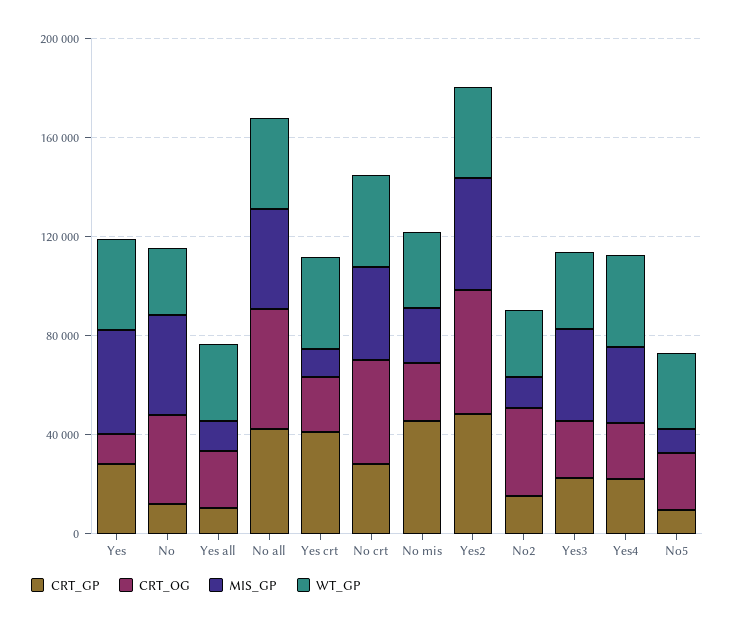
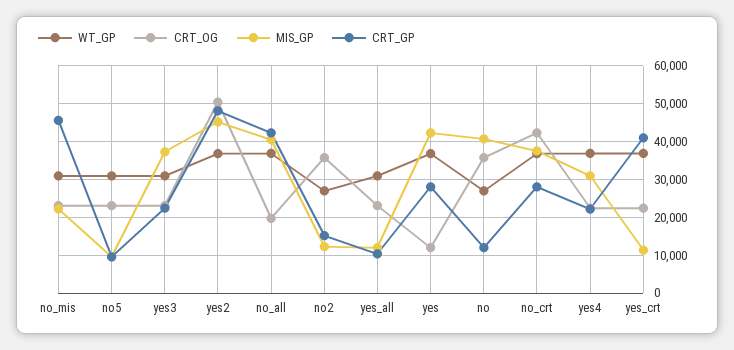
CRT_OG, No all: 50000 -> 20000

